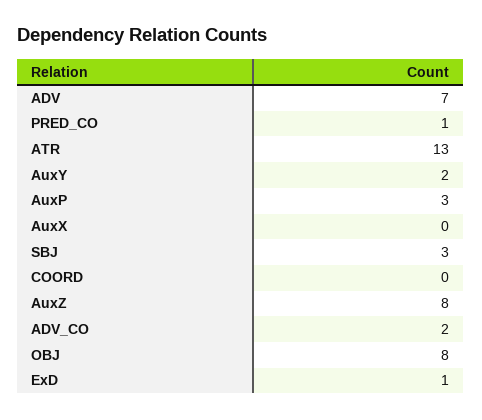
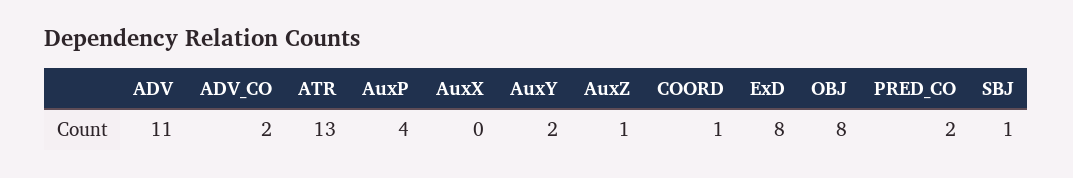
ADV: 7 -> 11
PRED_CO: 1 -> 2
AuxP: 3 -> 4
SBJ: 3 -> 1
COORD: 0 -> 1
AuxZ: 8 -> 1
ExD: 1 -> 8

